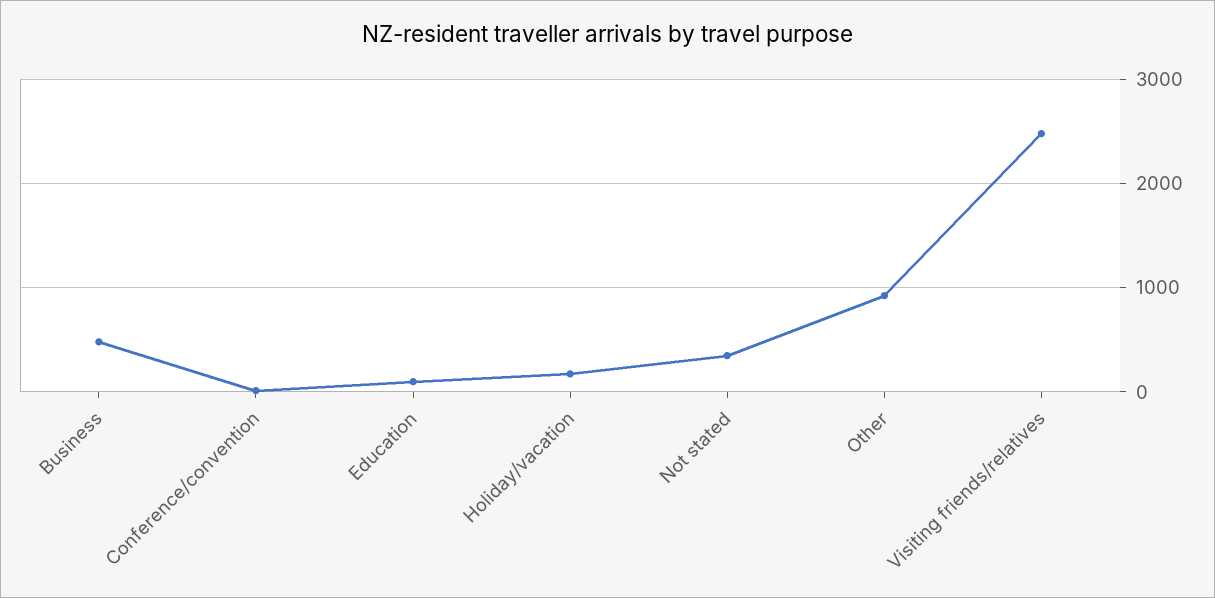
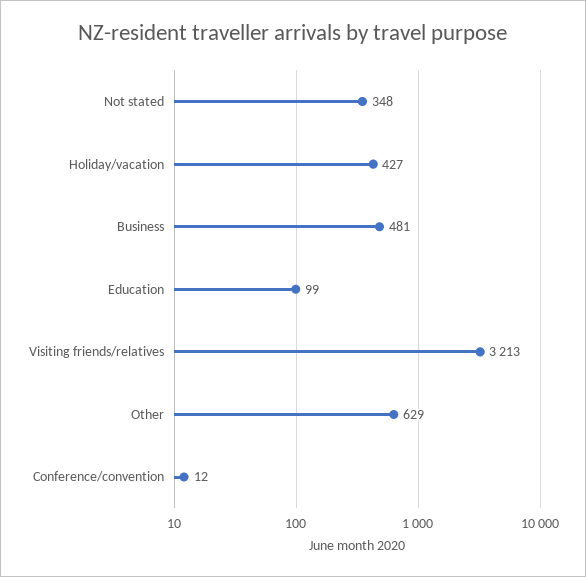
Holiday/vacation: 200 -> 427
Other: 900 -> 629
Visiting friends/relatives: 2500 -> 3213

